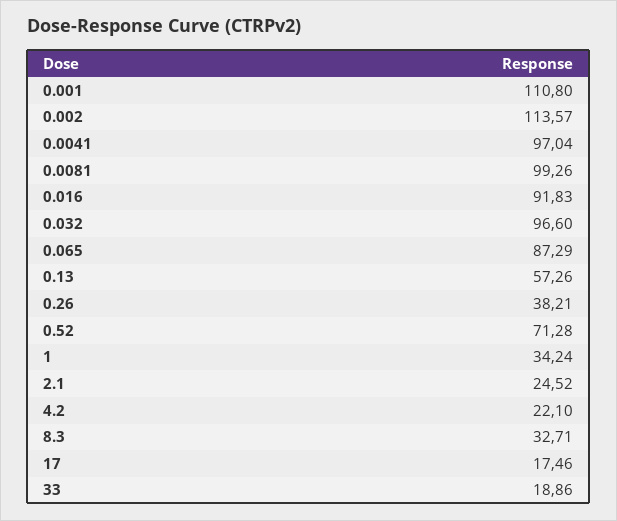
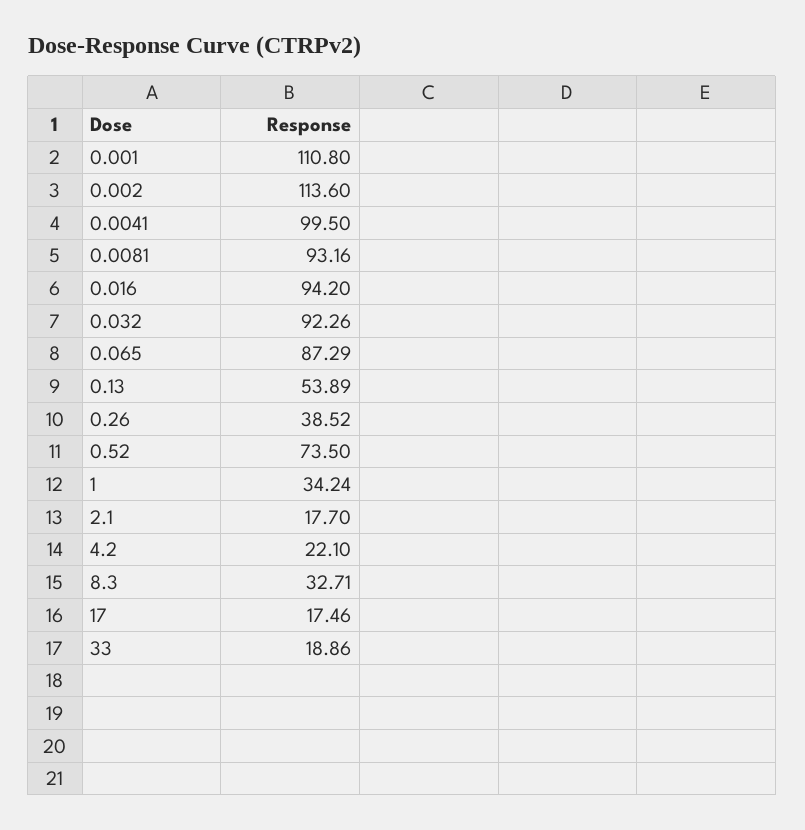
0.002: 113.57 -> 113.6
0.0041: 97.04 -> 99.5
0.0081: 99.26 -> 93.16
0.016: 91.83 -> 94.2
0.032: 96.6 -> 92.26
0.13: 57.26 -> 53.89
0.26: 38.21 -> 38.52
0.52: 71.28 -> 73.5
2.1: 24.52 -> 17.7

